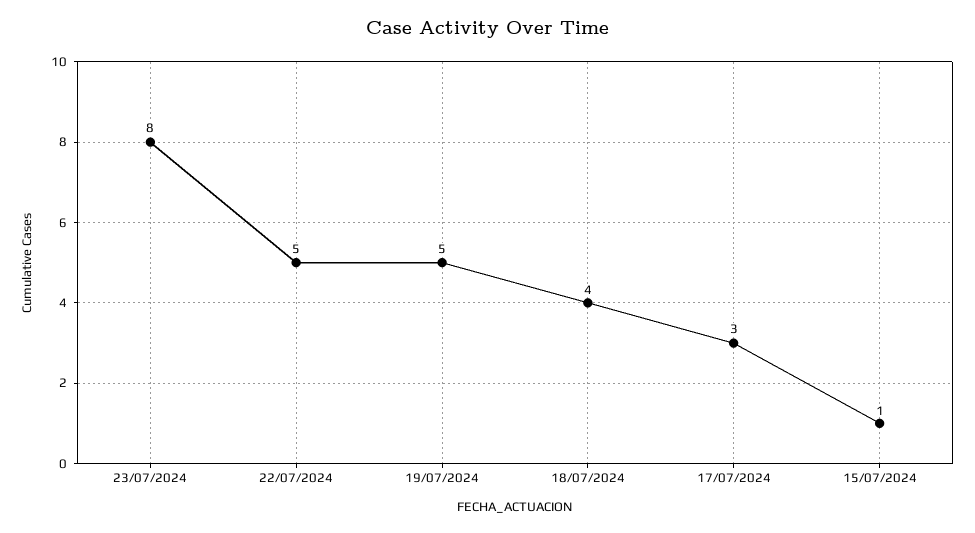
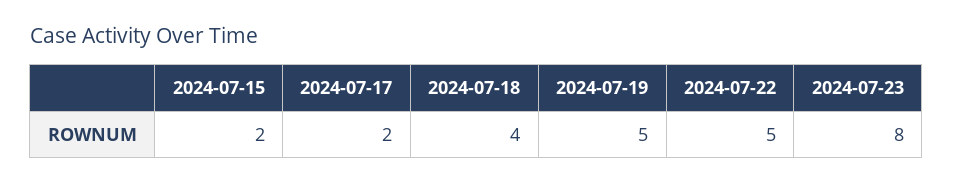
17/07/2024: 3 -> 2
15/07/2024: 1 -> 2

